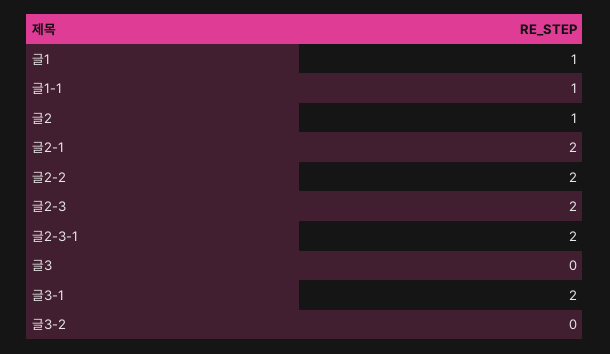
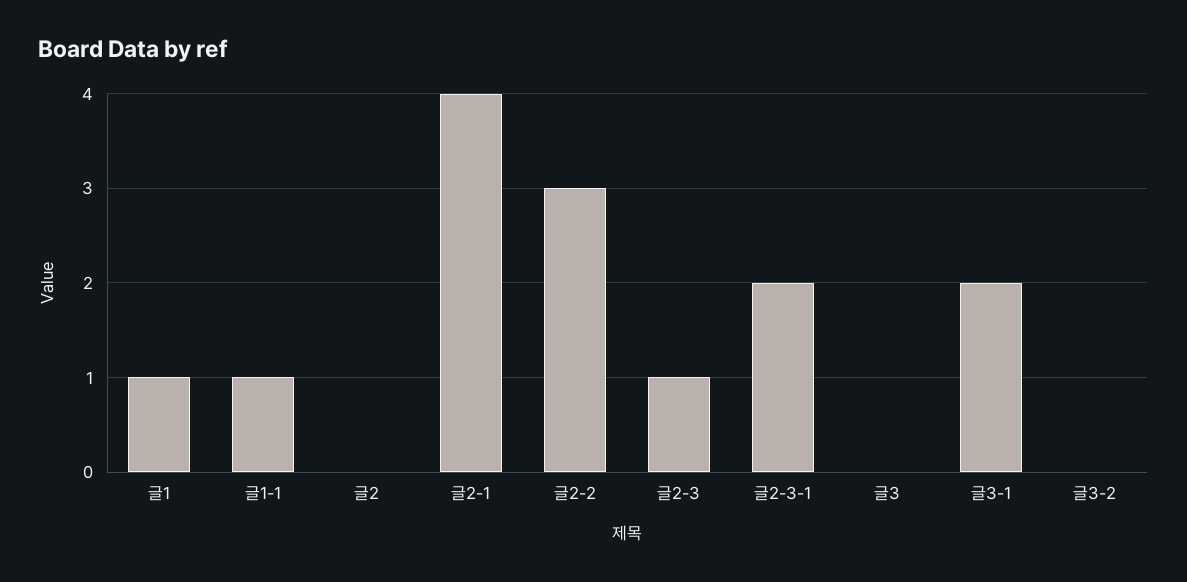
글2: 1 -> 0
글2-1: 2 -> 4
글2-2: 2 -> 3
글2-3: 2 -> 1

